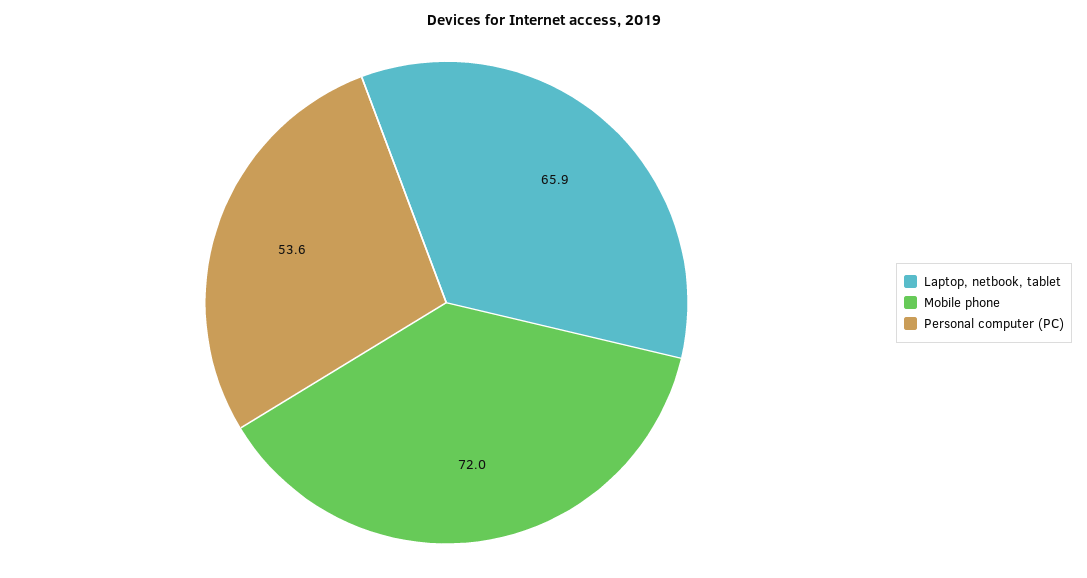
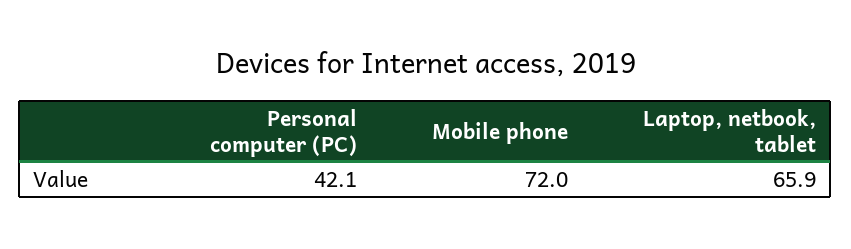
Personal computer (PC): 53.6 -> 42.1

